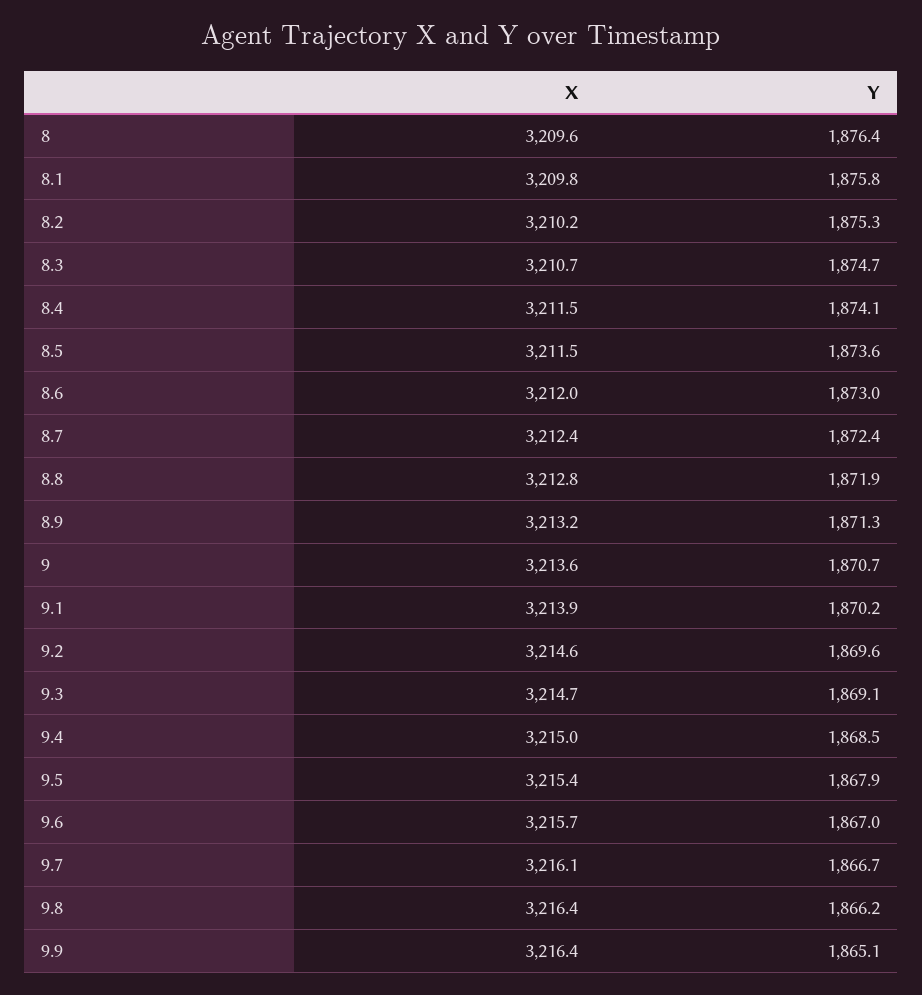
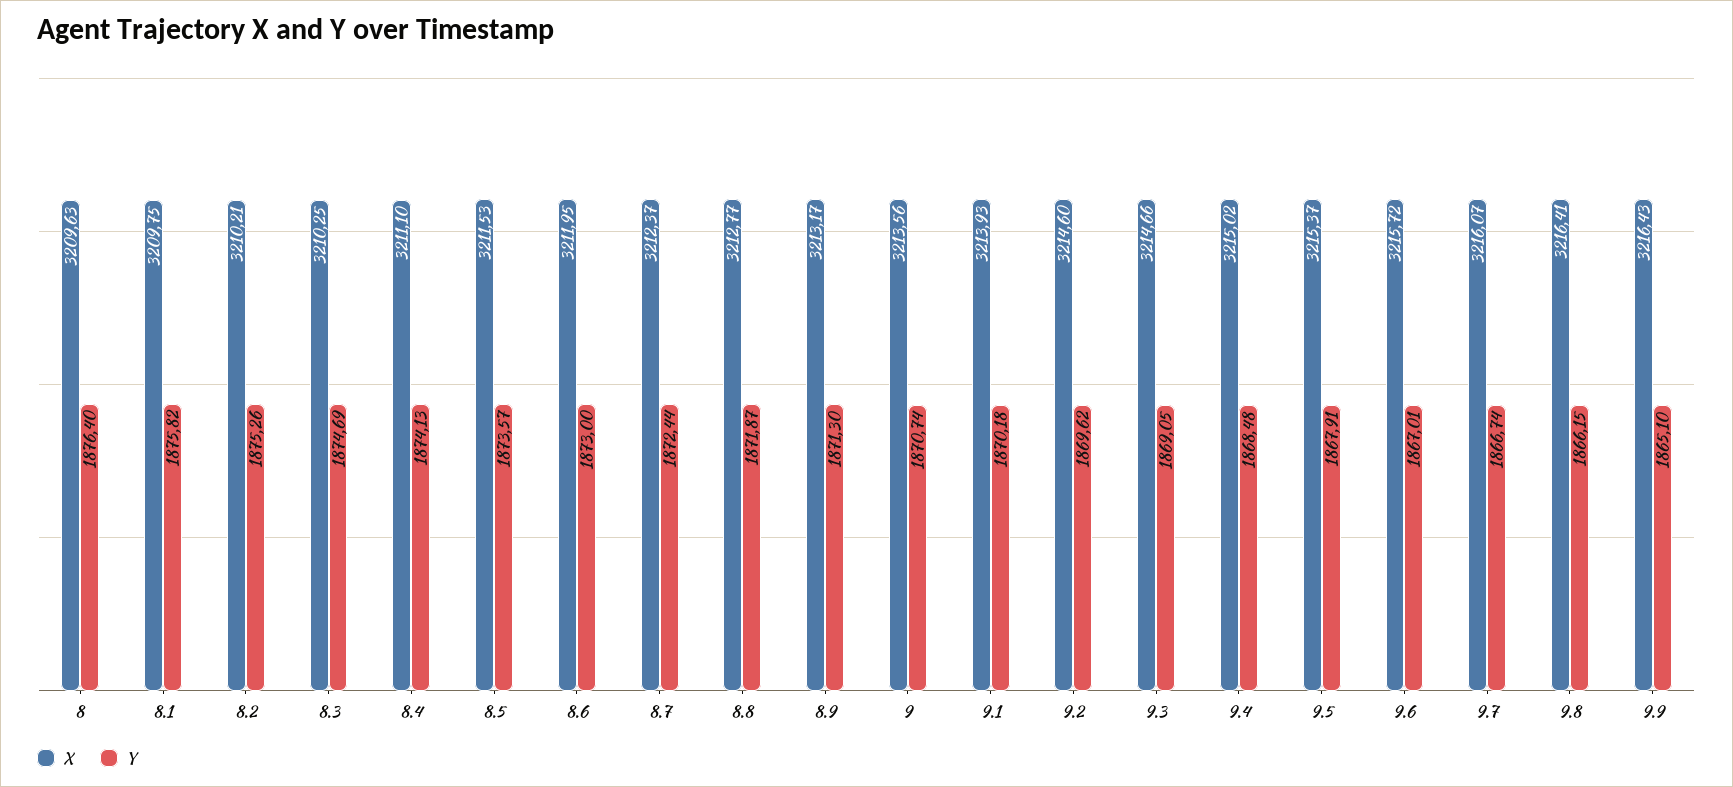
X, 8.3: 3210.7 -> 3210.25
X, 8.4: 3211.5 -> 3211.1

